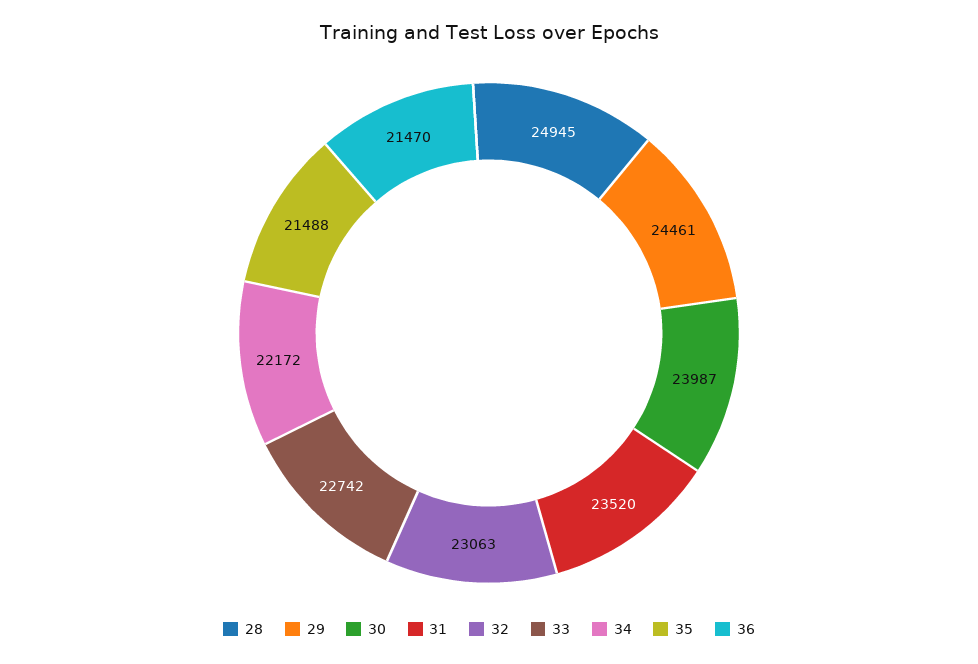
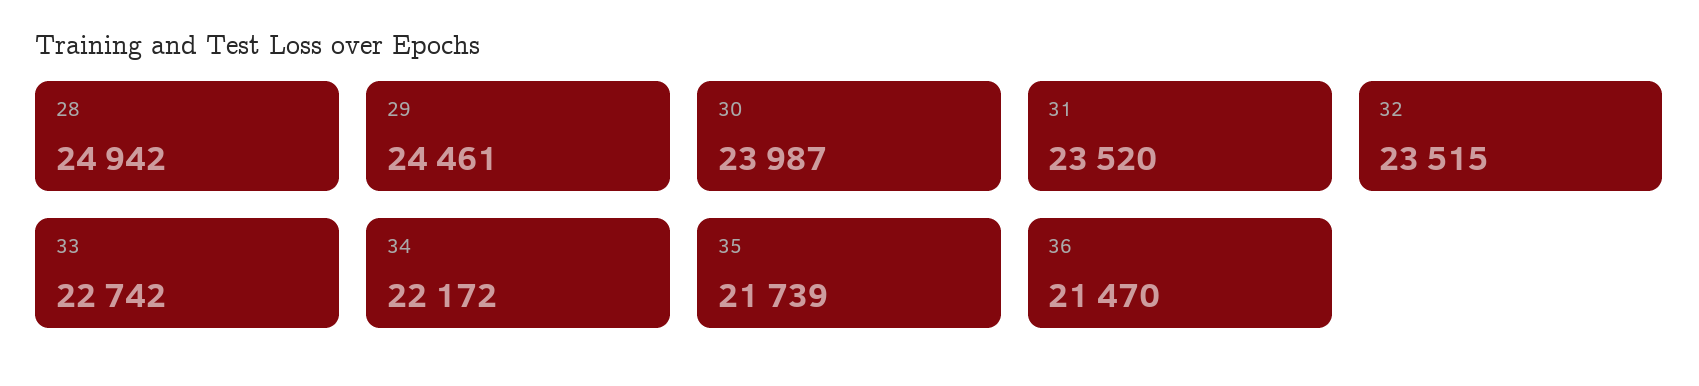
28: 24945 -> 24942
32: 23063 -> 23515
35: 21488 -> 21739

